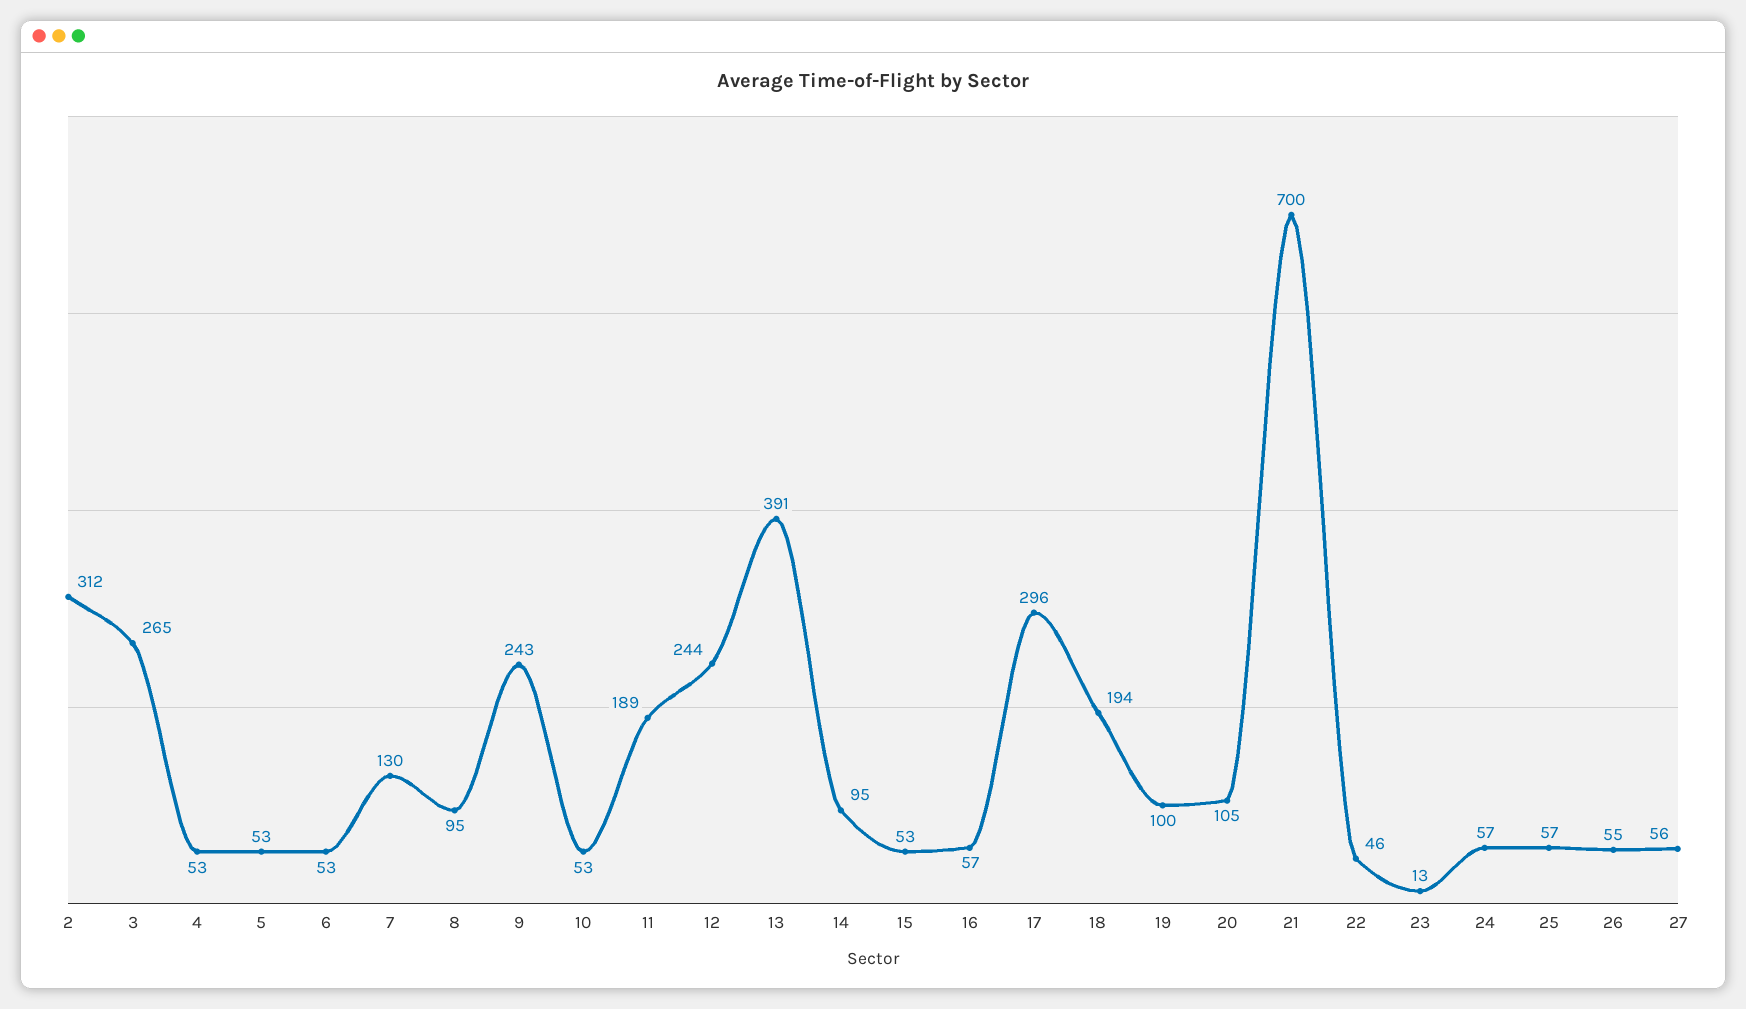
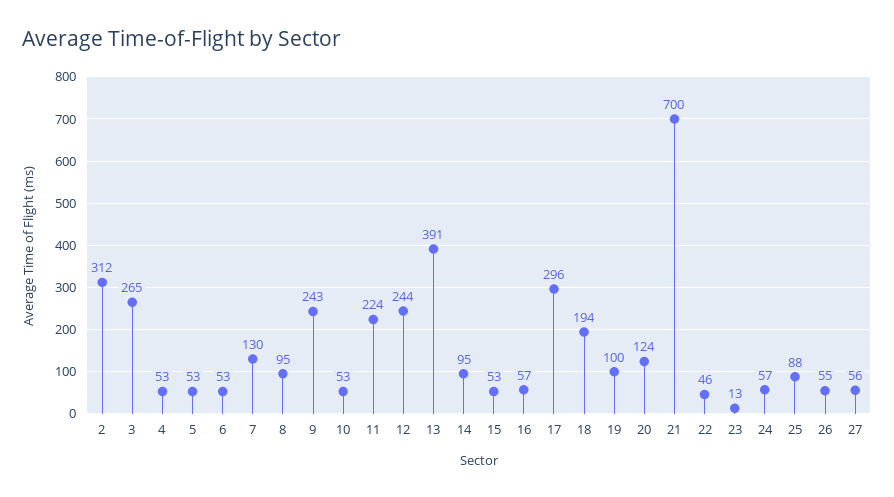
11: 189 -> 224
20: 105 -> 124
25: 57 -> 88

